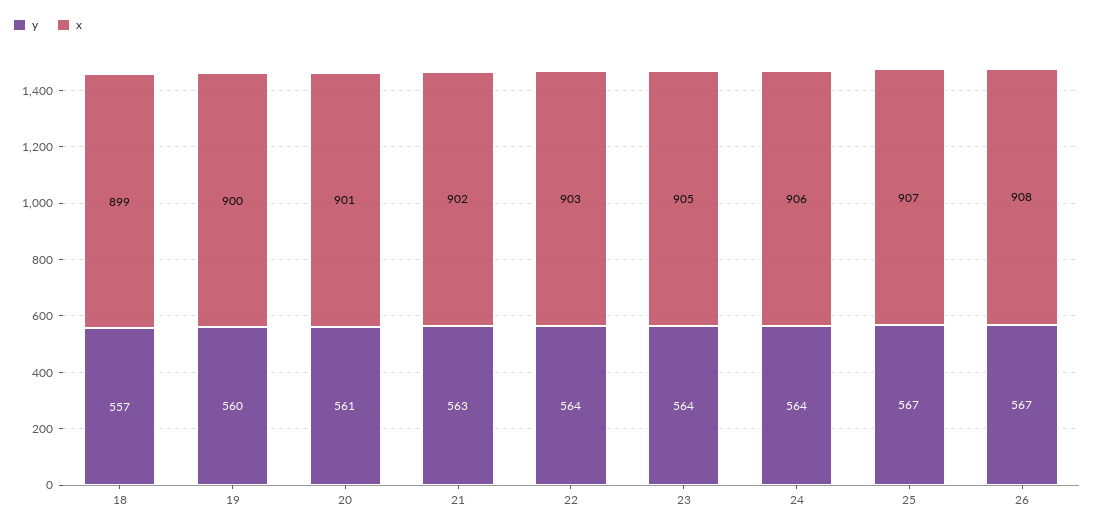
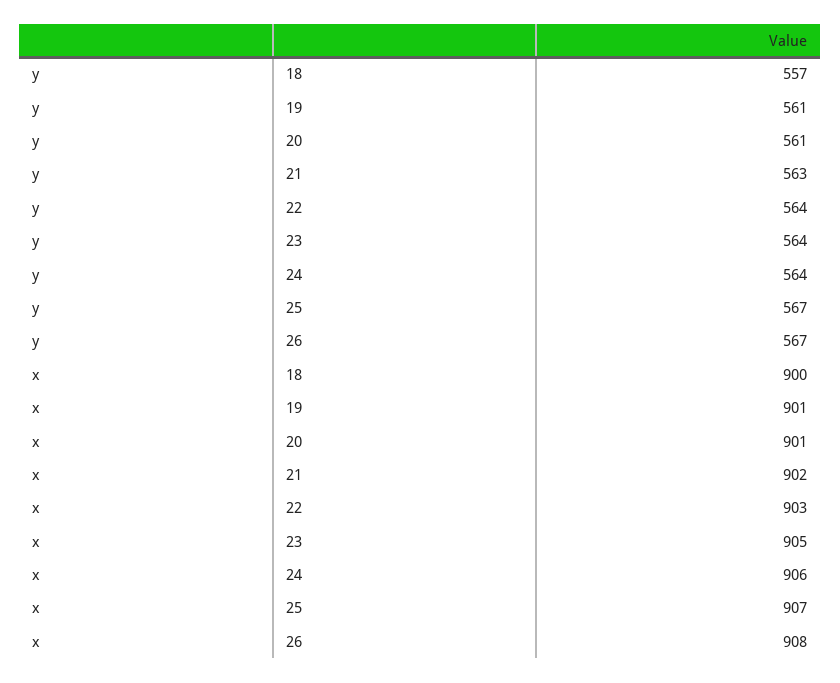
x, 18: 899 -> 900
y, 19: 560 -> 561
x, 19: 900 -> 901

